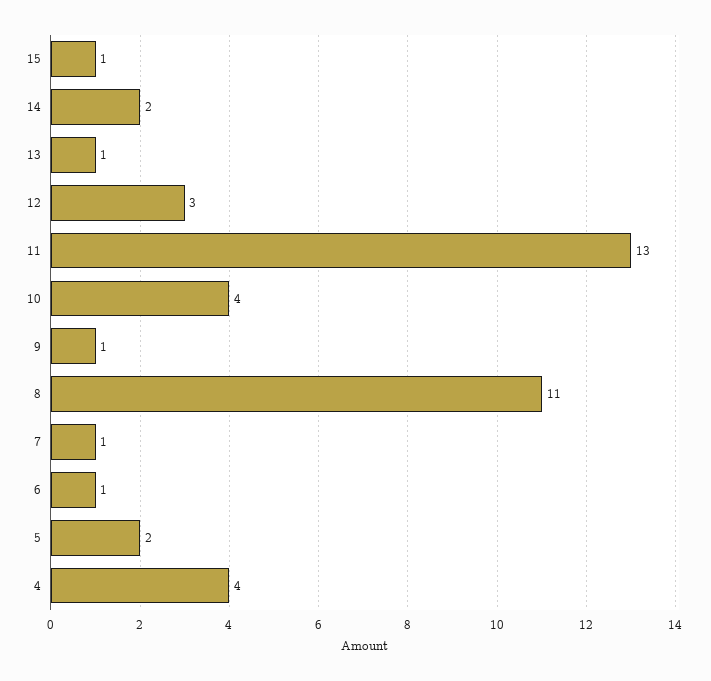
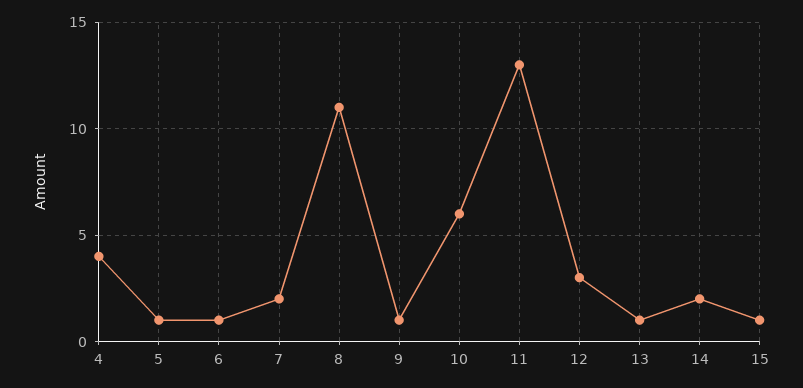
10: 4 -> 6
7: 1 -> 2
5: 2 -> 1

